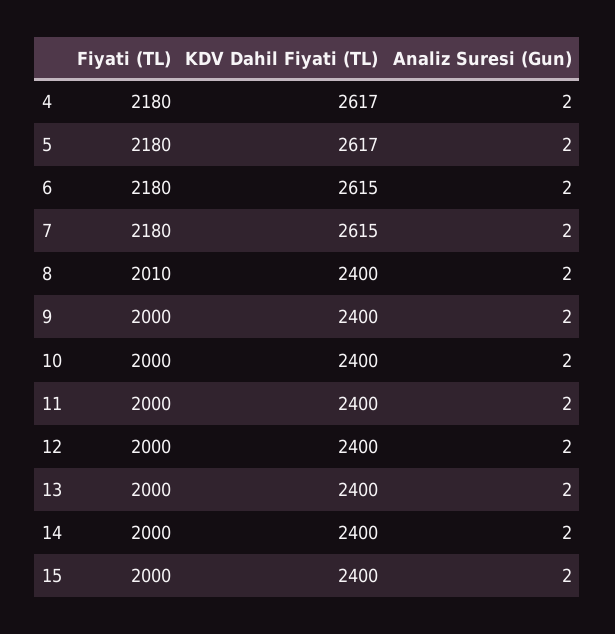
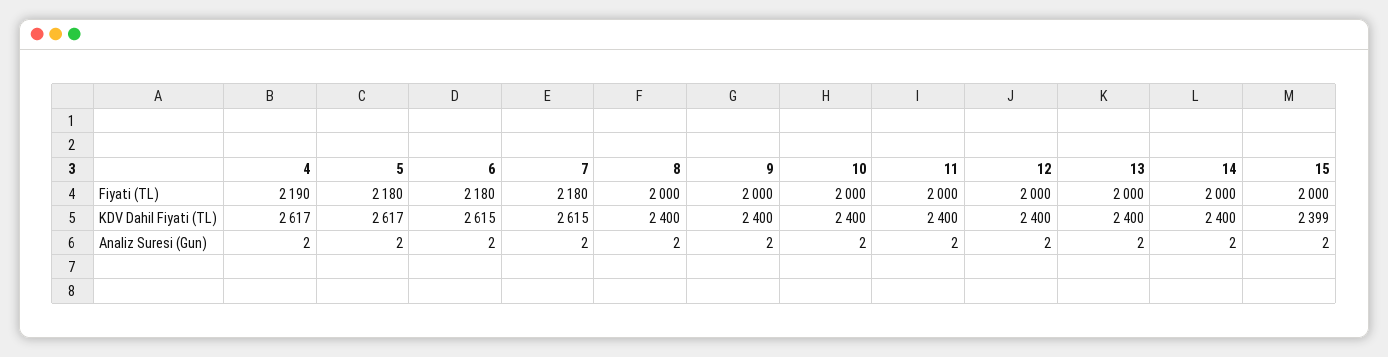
Fiyati (TL), 4: 2180 -> 2190
Fiyati (TL), 8: 2010 -> 2000
KDV Dahil Fiyati (TL), 15: 2400 -> 2399

